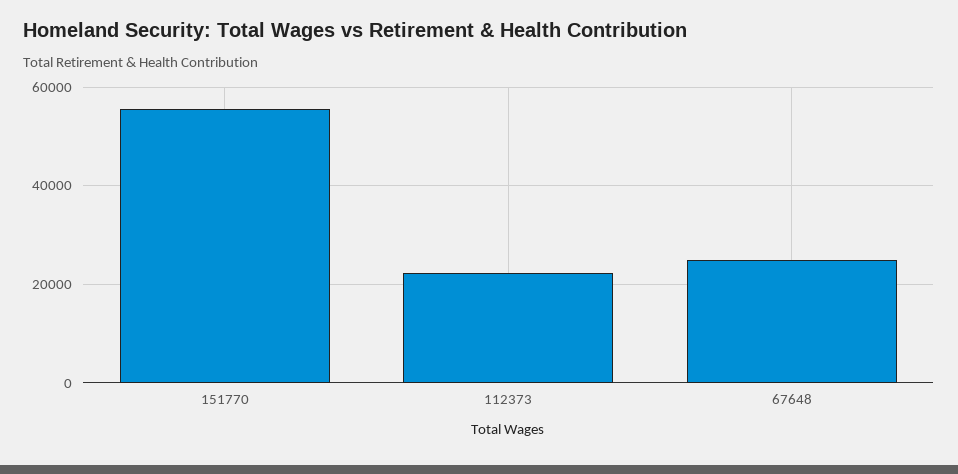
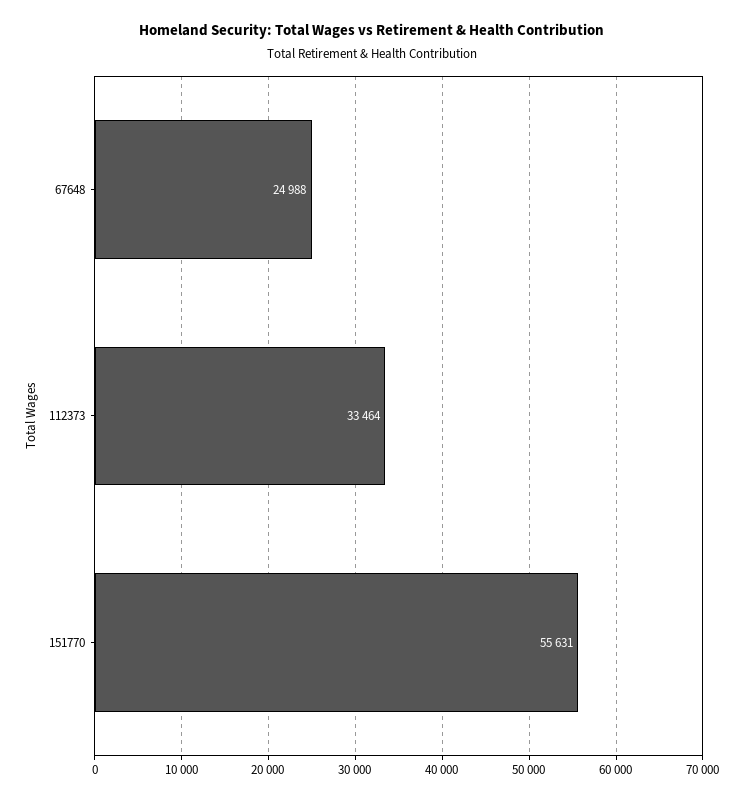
112373: 22000 -> 33464

